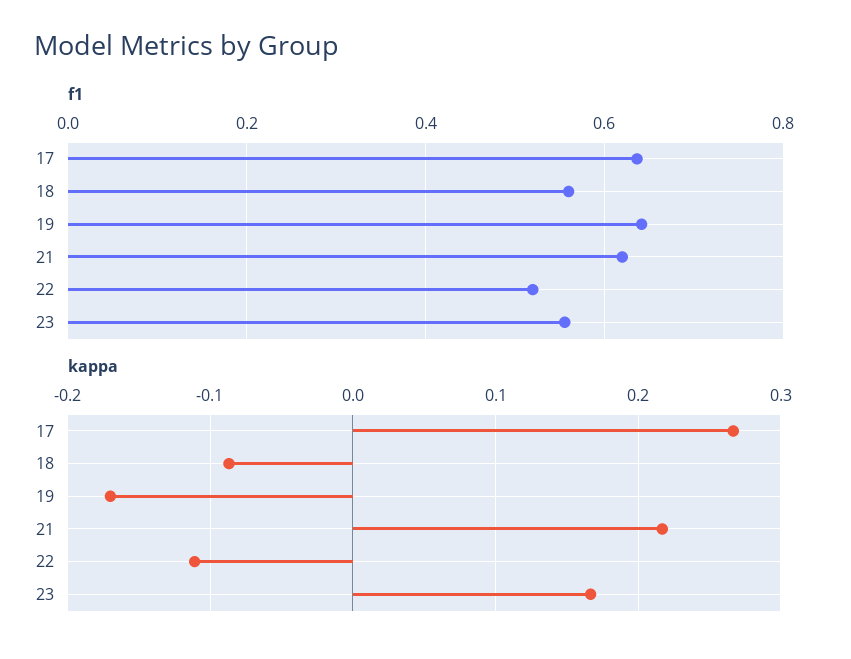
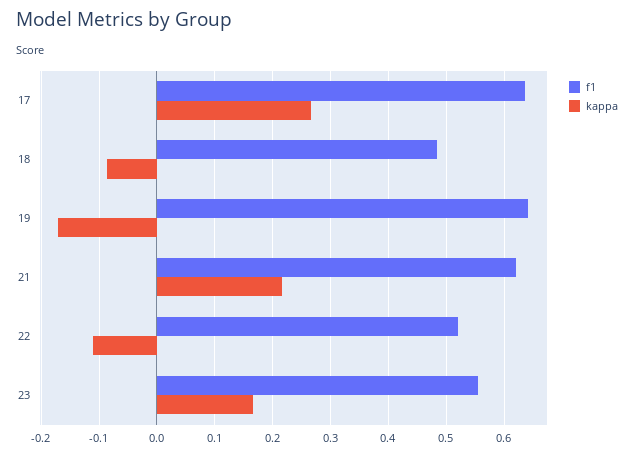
f1, 18: 0.56 -> 0.48

